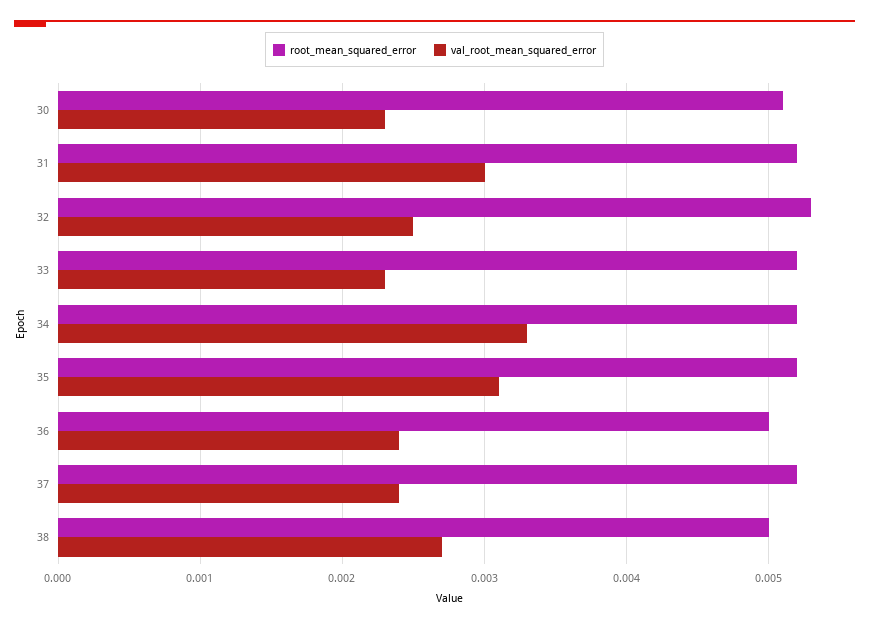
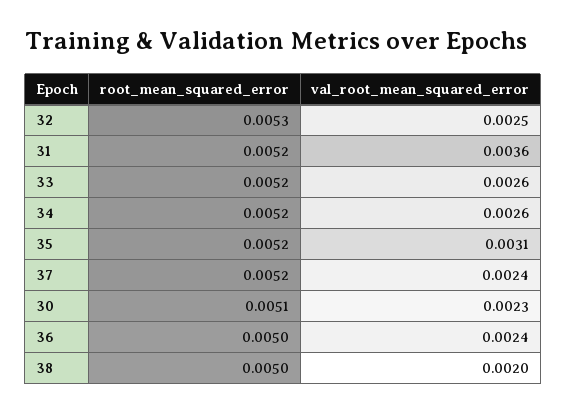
val_root_mean_squared_error, 31: 0.003 -> 0.0036
val_root_mean_squared_error, 33: 0.0023 -> 0.0026
val_root_mean_squared_error, 34: 0.0033 -> 0.0026
val_root_mean_squared_error, 38: 0.0027 -> 0.002

